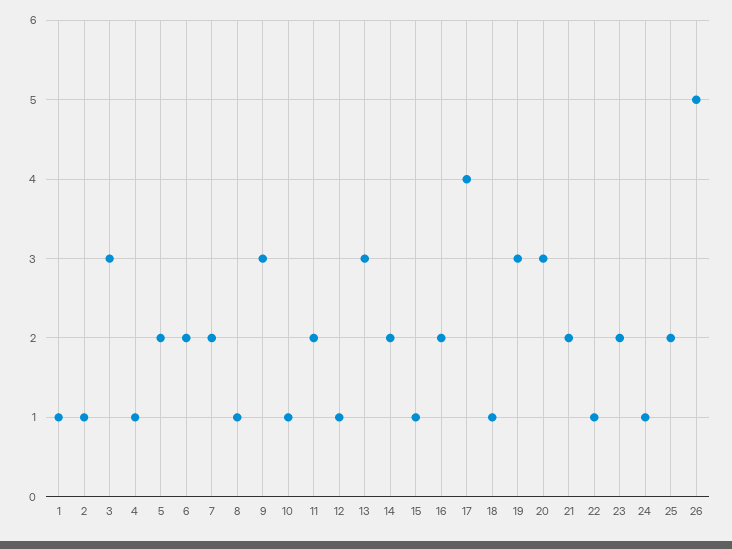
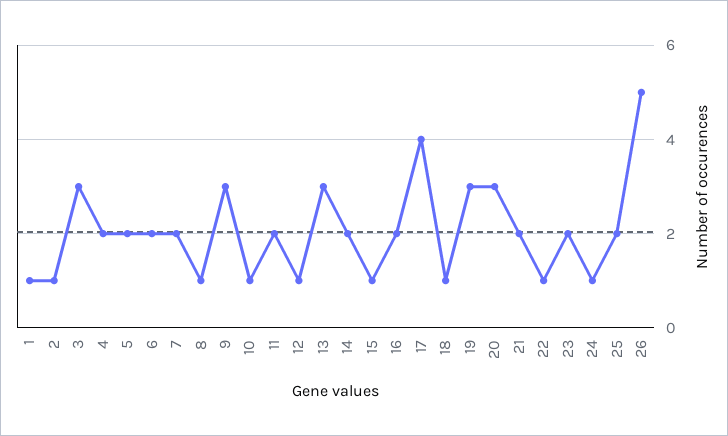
4: 1 -> 2

